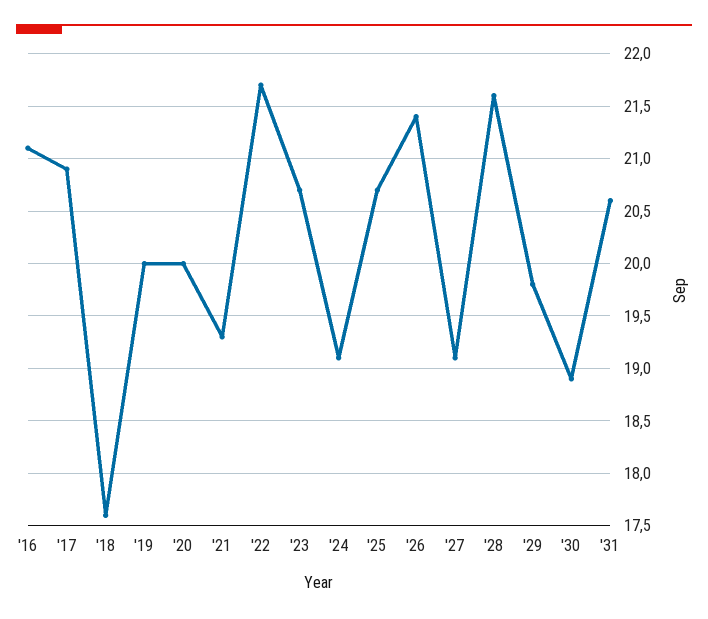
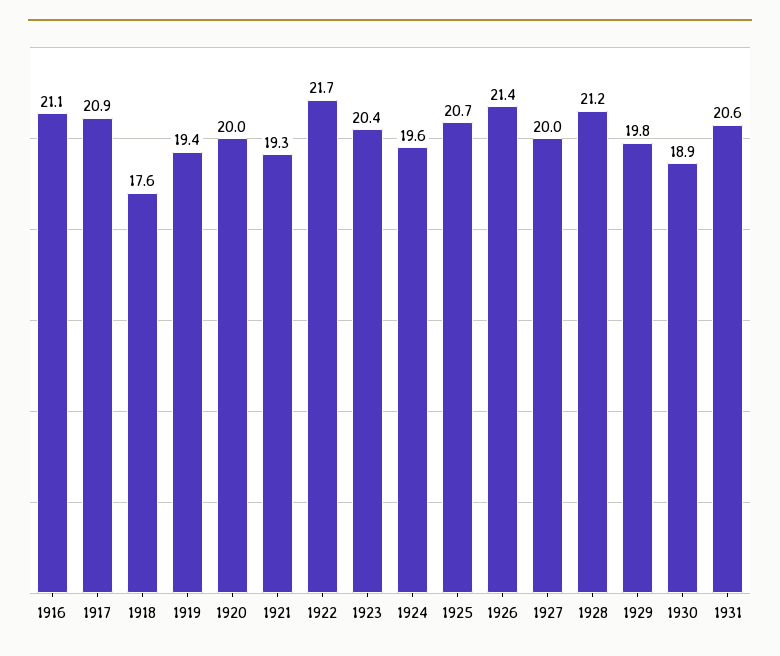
'19: 20 -> 19.4
'23: 20.7 -> 20.4
'24: 19.1 -> 19.6
'27: 19.1 -> 20
'28: 21.6 -> 21.2

